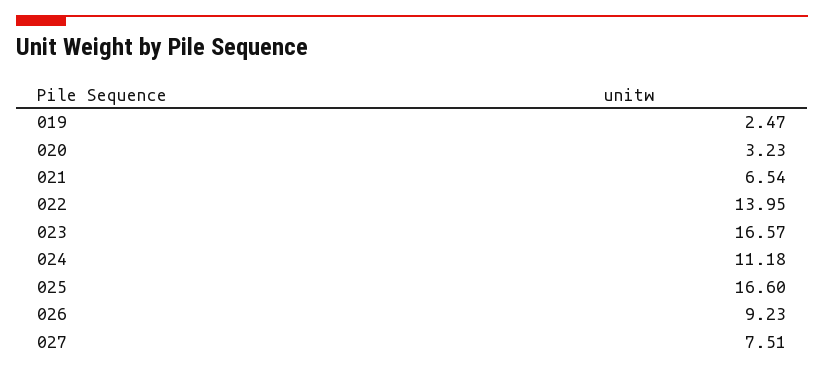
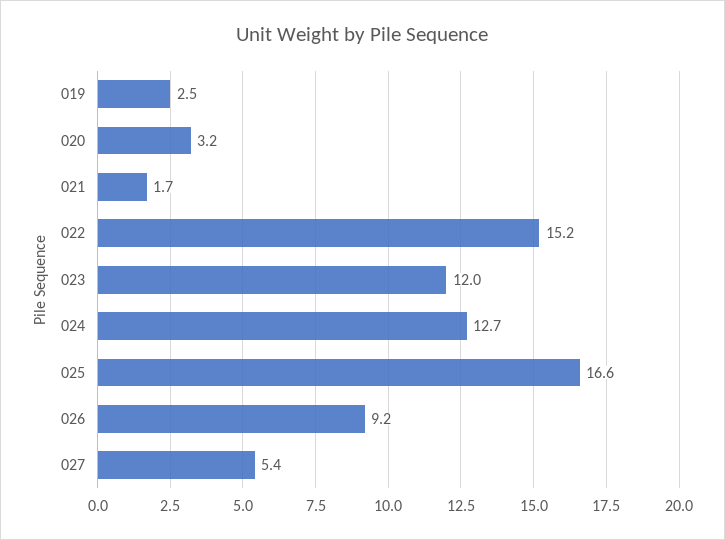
021: 6.54 -> 1.7
022: 13.95 -> 15.2
023: 16.57 -> 12
024: 11.18 -> 12.7
027: 7.51 -> 5.4

